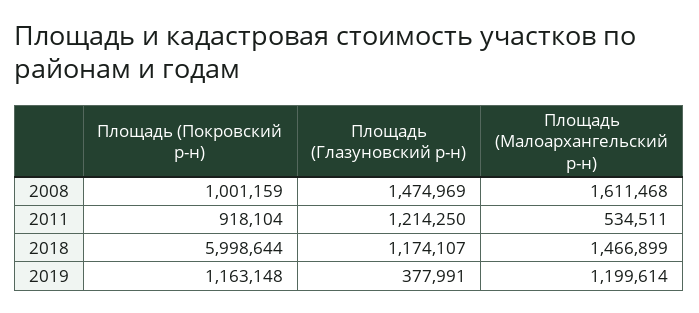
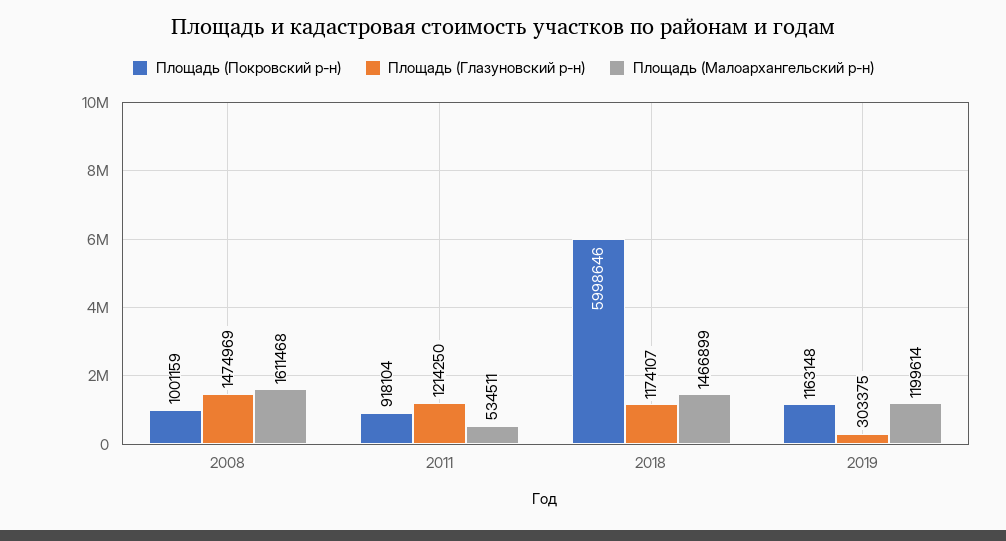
Площадь (Покровский р-н), 2018: 5998644 -> 5998646
Площадь (Глазуновский р-н), 2019: 377991 -> 303375

